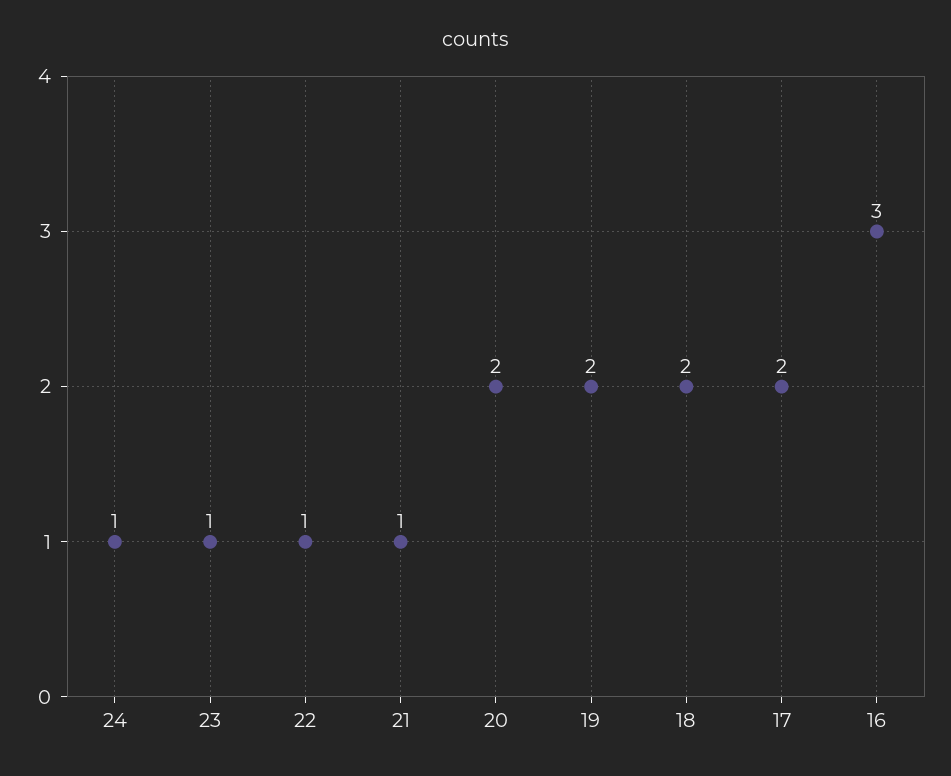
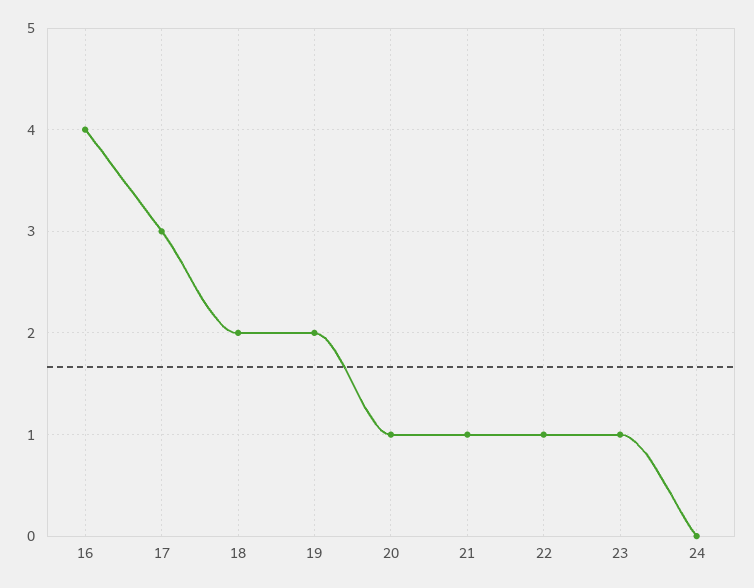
24: 1 -> 0
20: 2 -> 1
17: 2 -> 3
16: 3 -> 4

